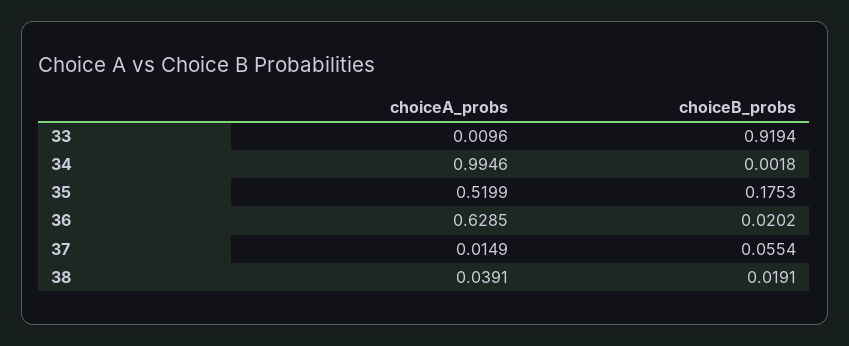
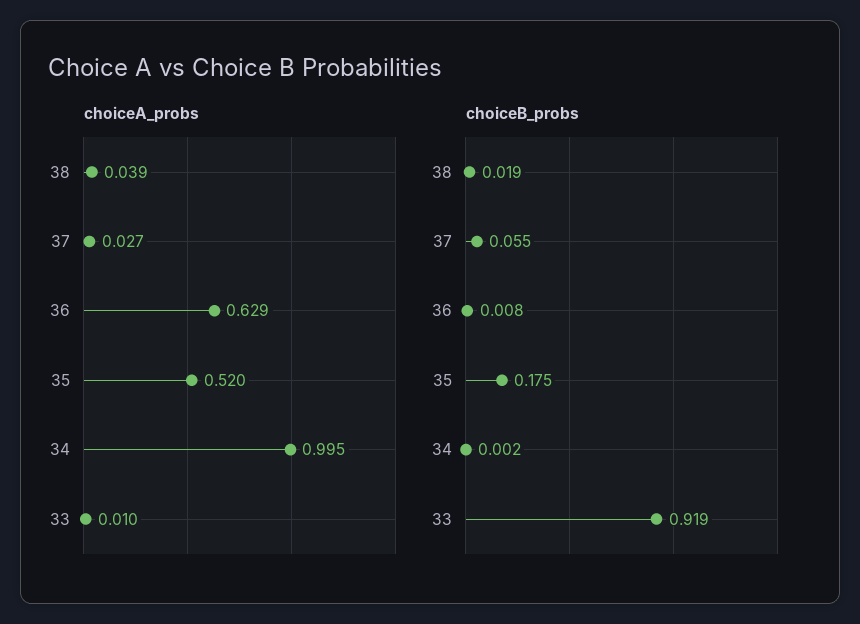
choiceB_probs, 36: 0.0202 -> 0.008
choiceA_probs, 37: 0.0149 -> 0.027

